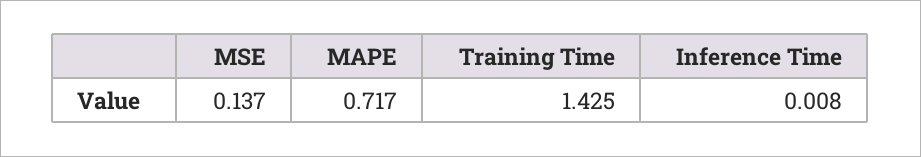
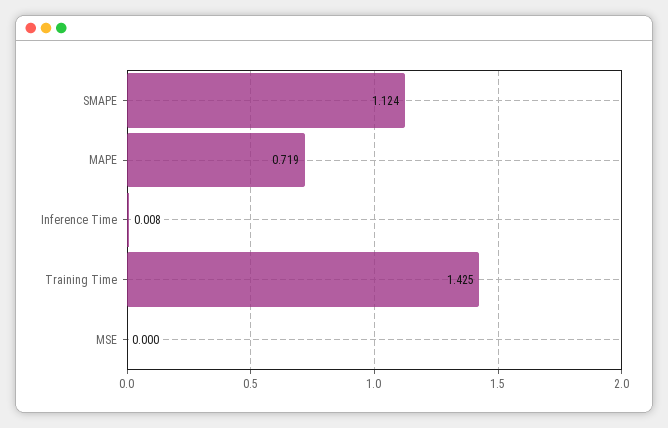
MSE: 0.137 -> 0
MAPE: 0.717 -> 0.719
SMAPE: none -> 1.124

